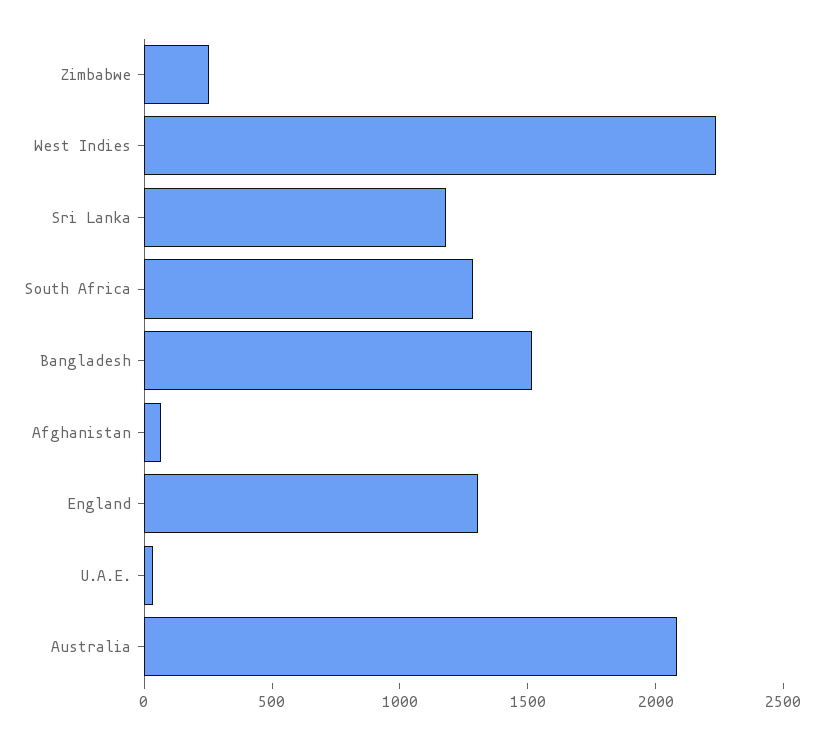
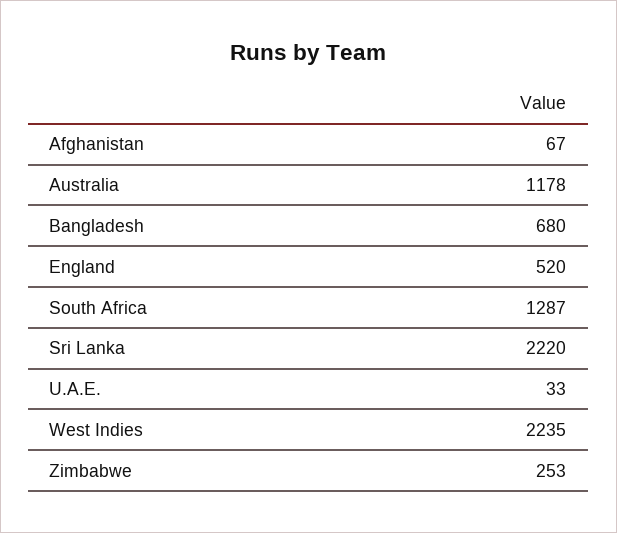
Sri Lanka: 1200 -> 2220
Bangladesh: 1500 -> 680
England: 1300 -> 520
Australia: 2100 -> 1178

